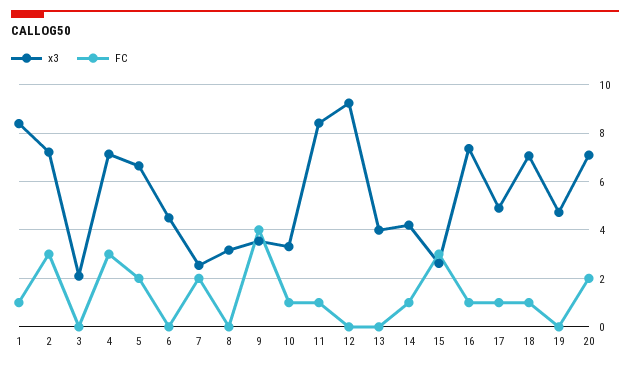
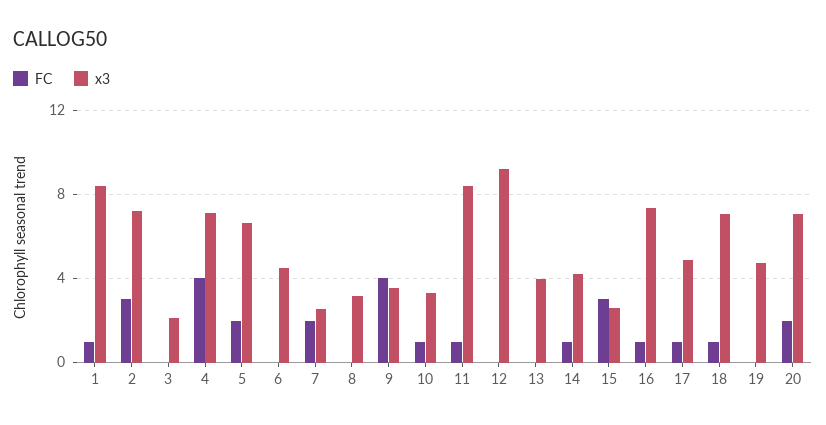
FC, 4: 3 -> 4

